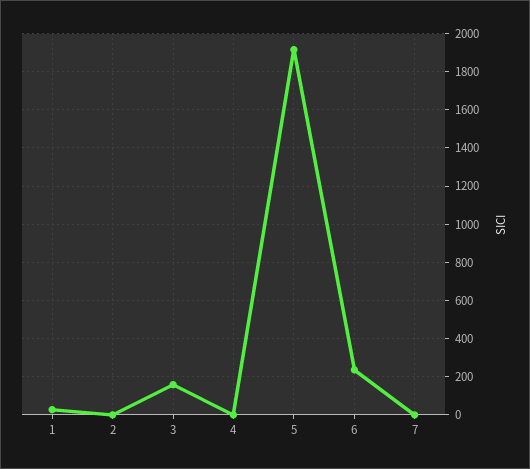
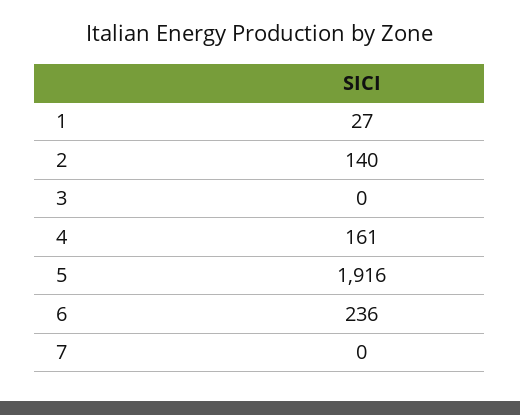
2: 0 -> 140
3: 150 -> 0
4: 0 -> 161

